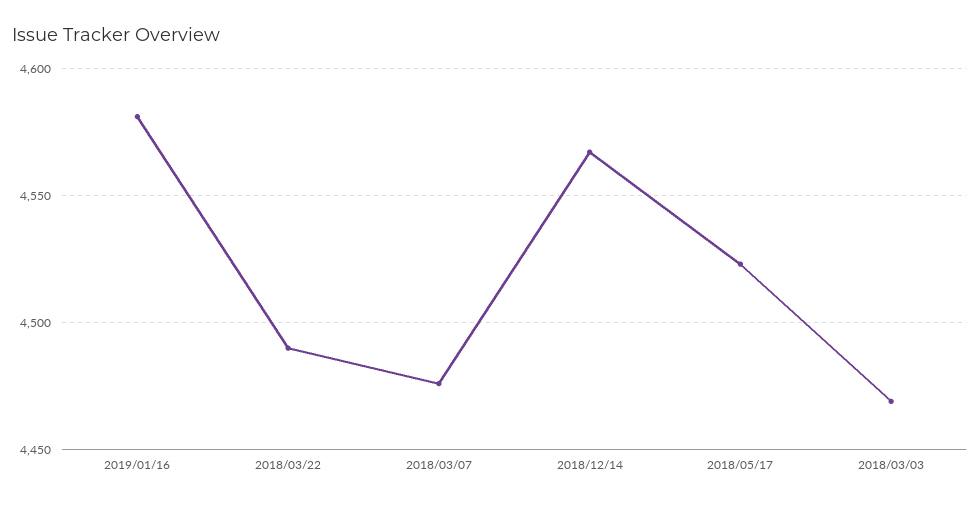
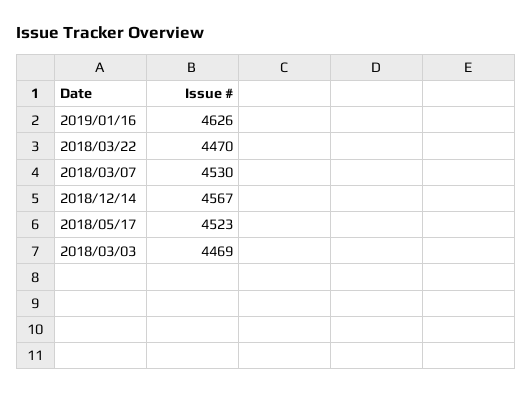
2019/01/16: 4580 -> 4626
2018/03/22: 4490 -> 4470
2018/03/07: 4475 -> 4530

